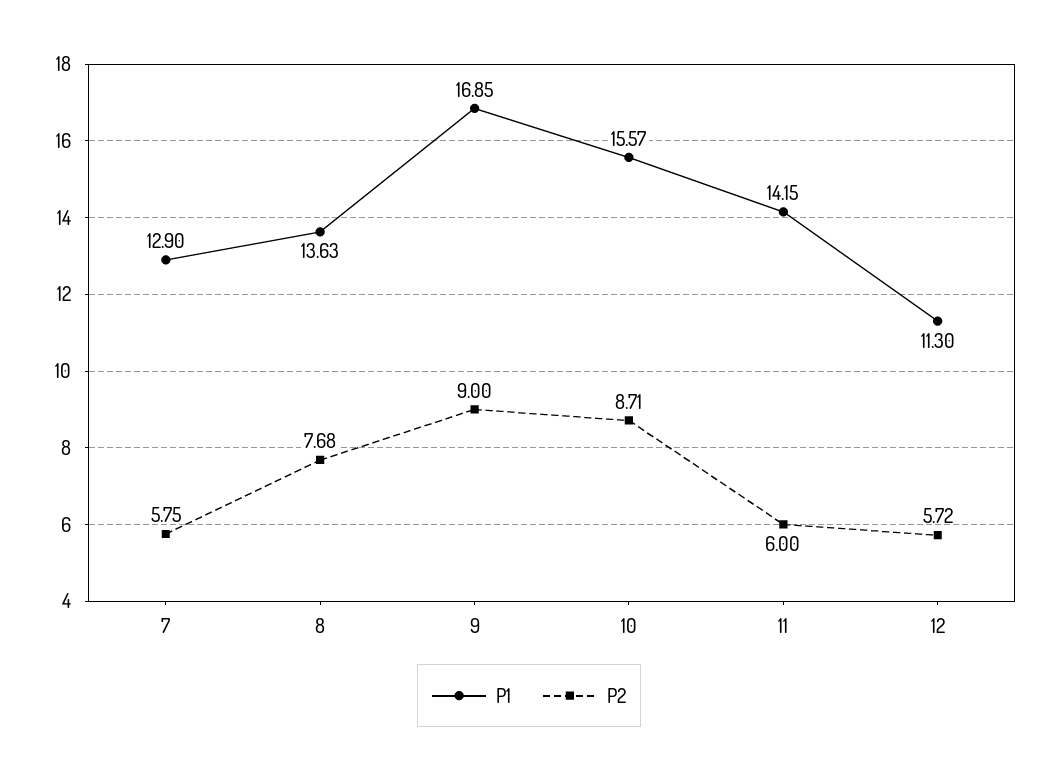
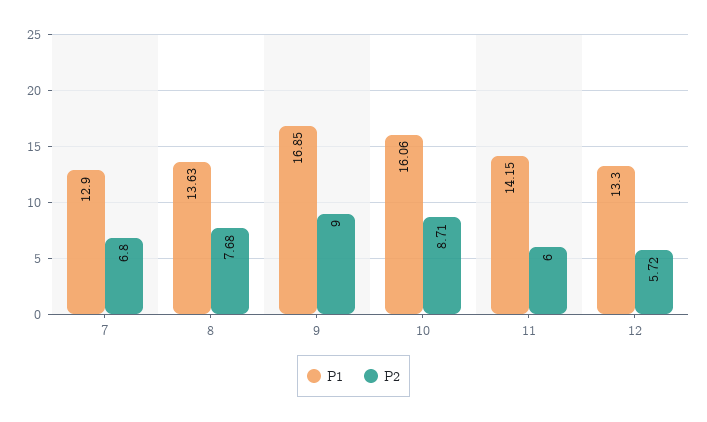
P2, 7: 5.75 -> 6.8
P1, 10: 15.57 -> 16.06
P1, 12: 11.3 -> 13.3

